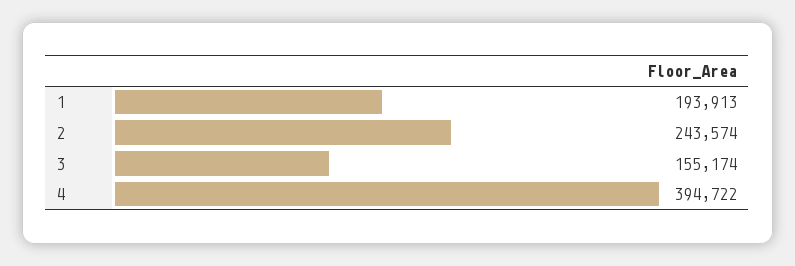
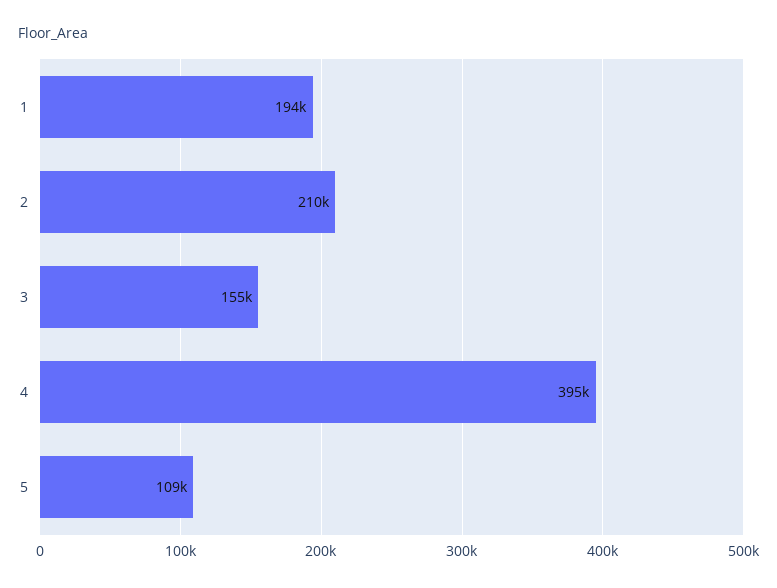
2: 243574 -> 210000
5: none -> 109000

